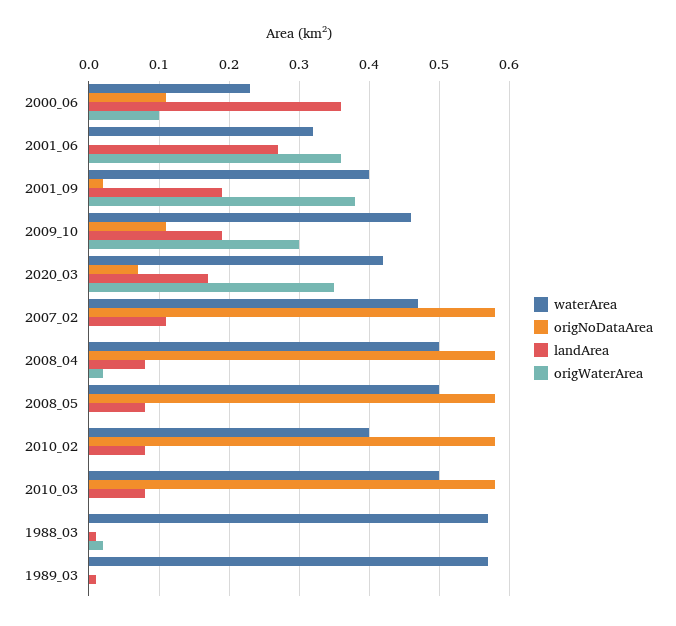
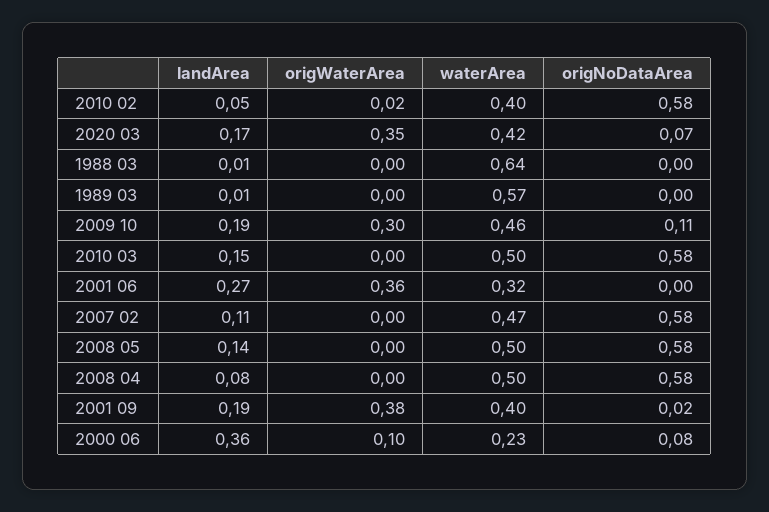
origNoDataArea, 2000_06: 0.11 -> 0.08
origWaterArea, 2008_04: 0.02 -> 0
landArea, 2008_05: 0.08 -> 0.14
landArea, 2010_02: 0.08 -> 0.05
origWaterArea, 2010_02: 0 -> 0.02
landArea, 2010_03: 0.08 -> 0.15
waterArea, 1988_03: 0.57 -> 0.64
origWaterArea, 1988_03: 0.02 -> 0

